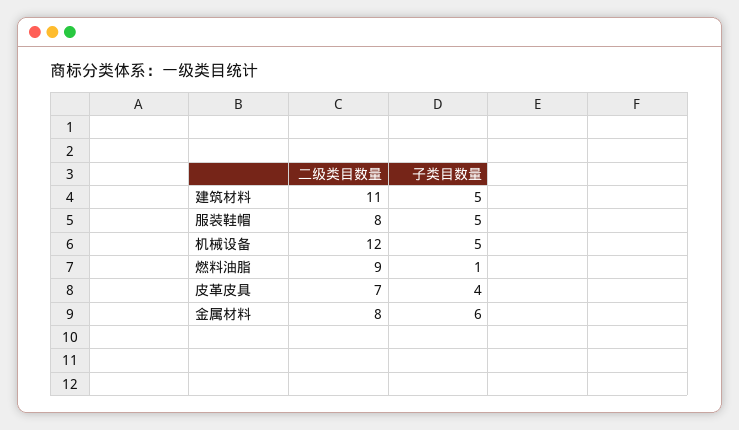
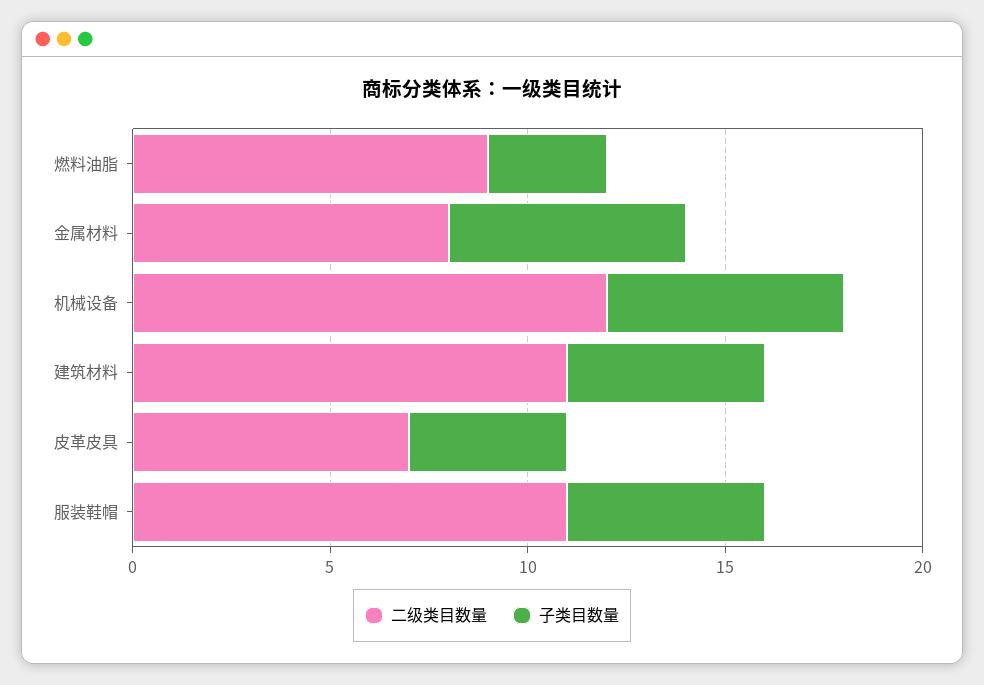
二级类目数量, 服装鞋帽: 8 -> 11
子类目数量, 机械设备: 5 -> 6
子类目数量, 燃料油脂: 1 -> 3

